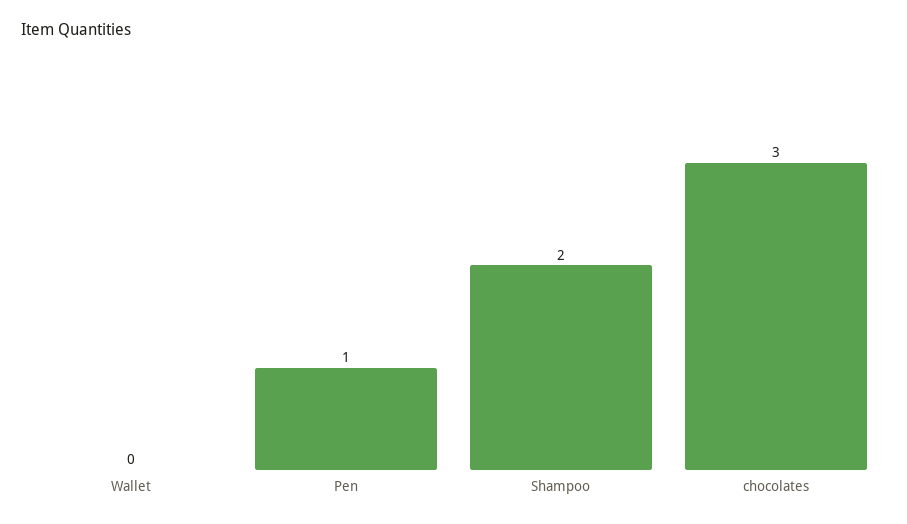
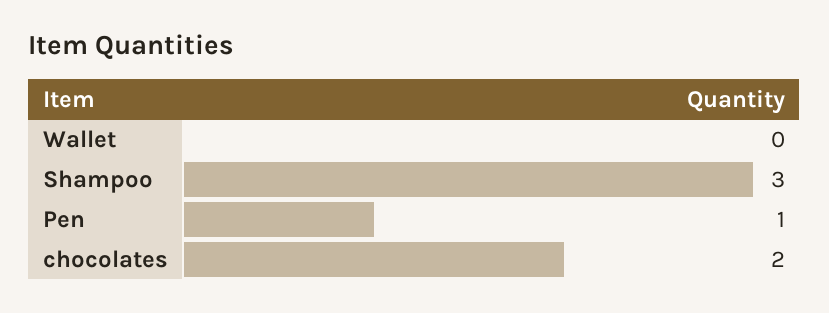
Shampoo: 2 -> 3
chocolates: 3 -> 2

